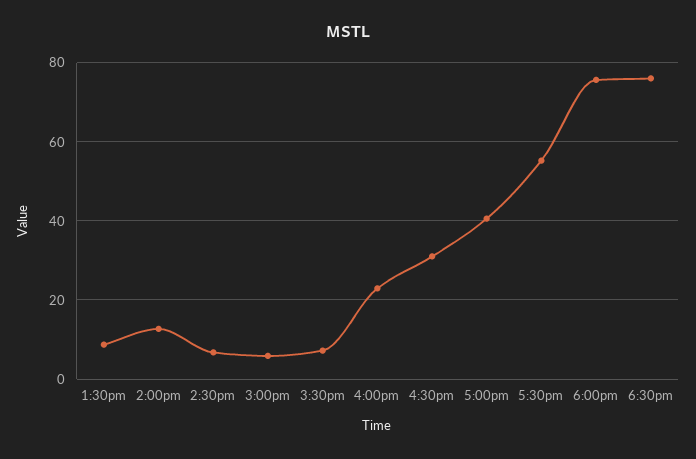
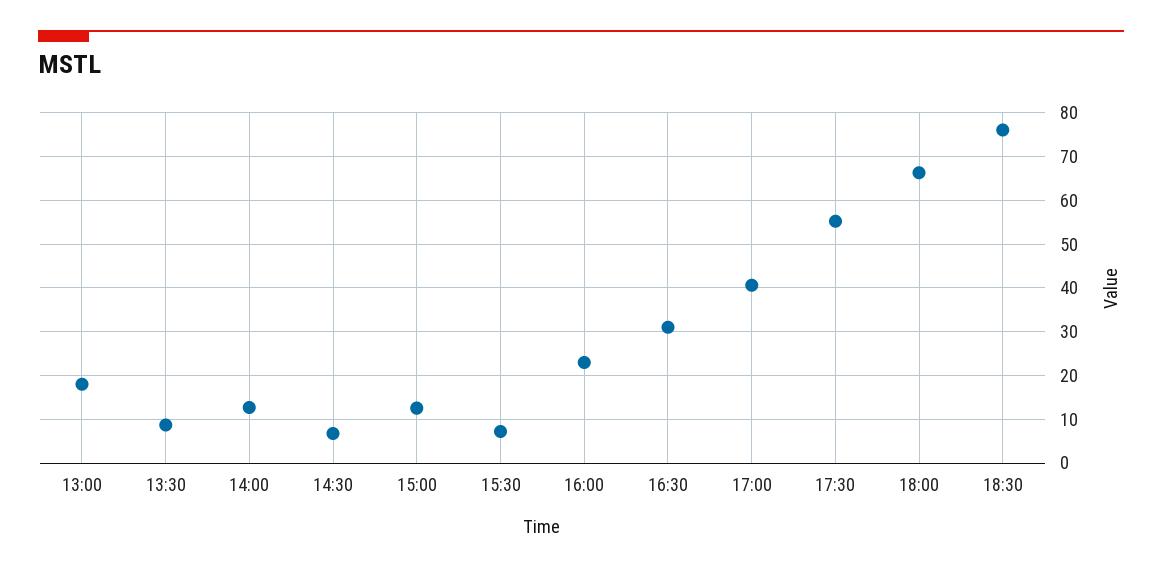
3:00pm: 6 -> 12
6:00pm: 76 -> 66
13:00: none -> 18

